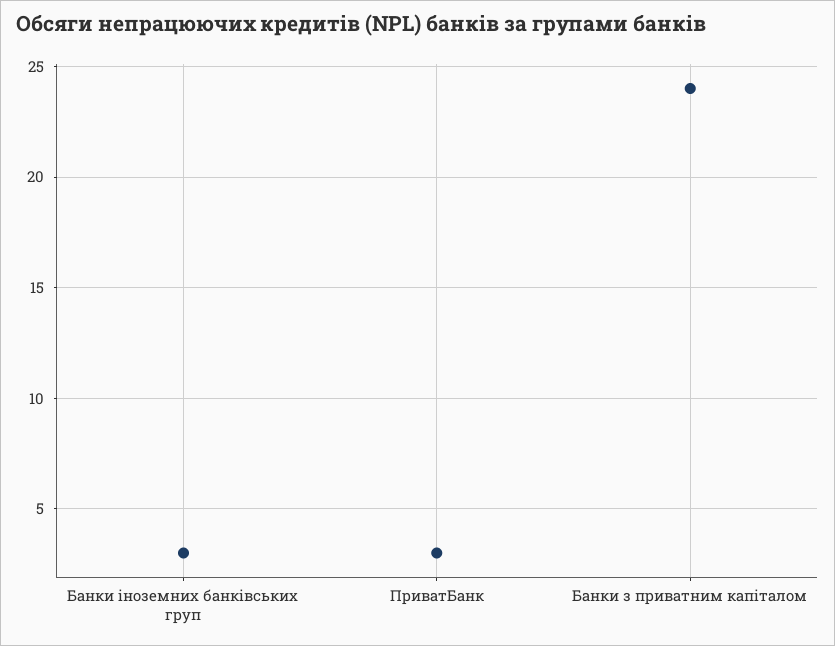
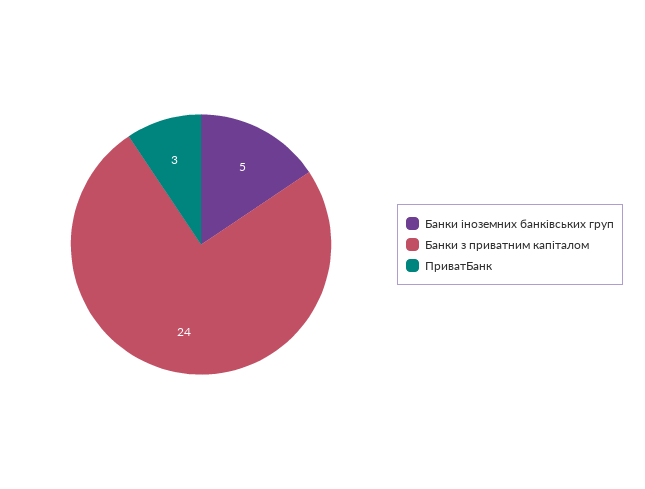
Банки іноземних банківських груп: 3 -> 5

